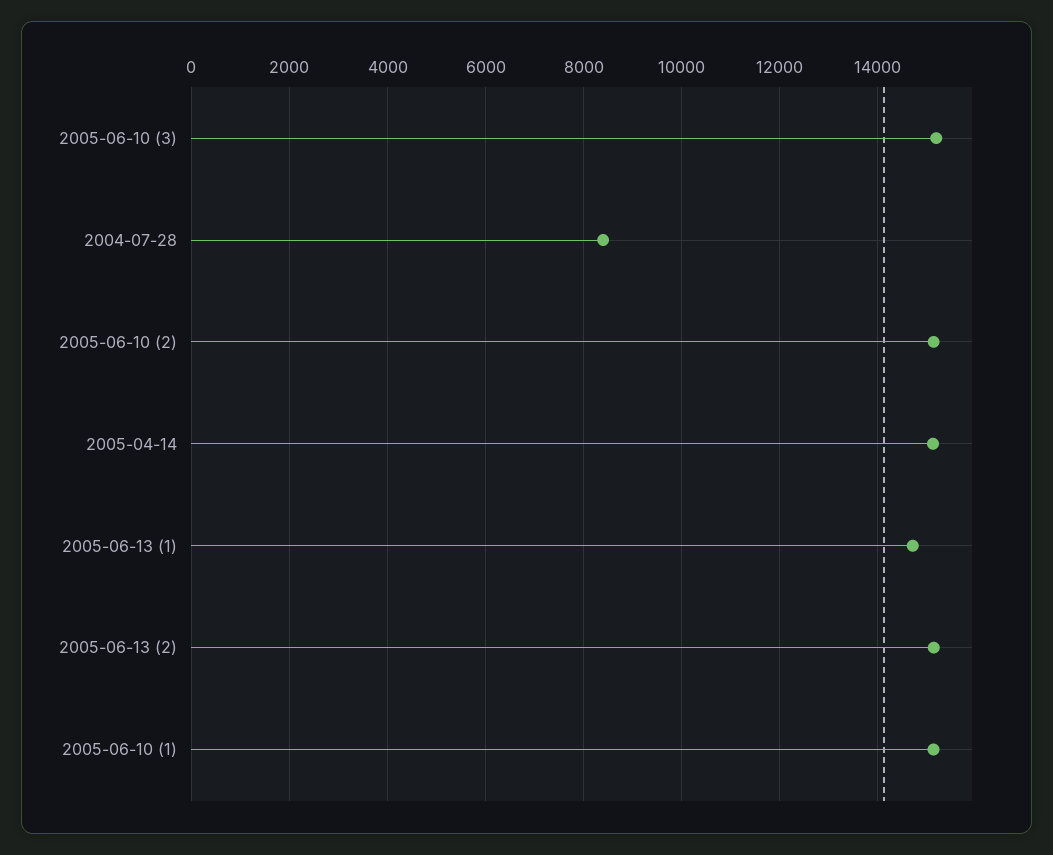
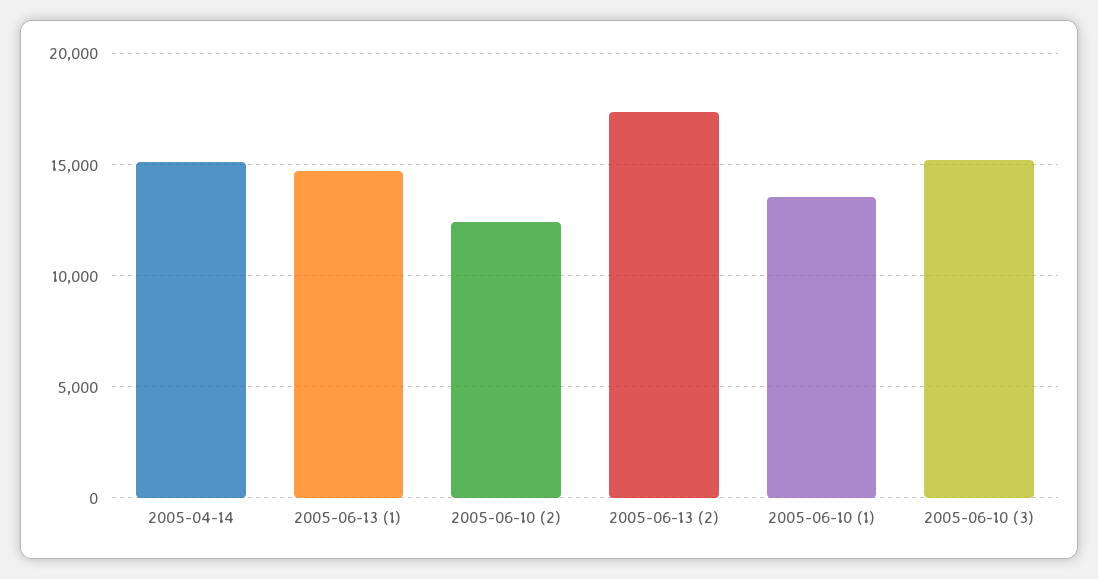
2004-07-28: 8400 -> none
2005-06-10 (2): 15200 -> 12500
2005-06-13 (2): 15200 -> 17500
2005-06-10 (1): 15200 -> 13500

